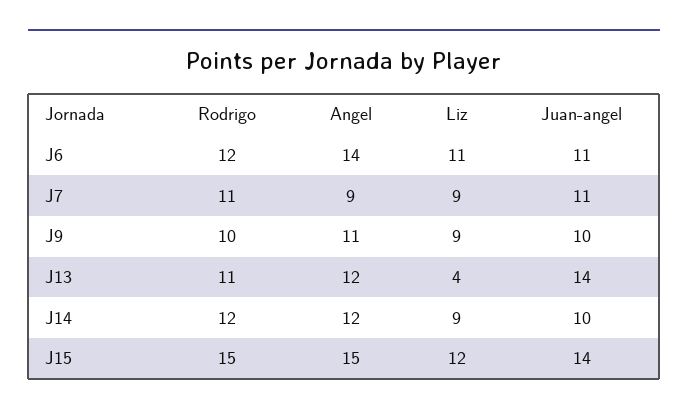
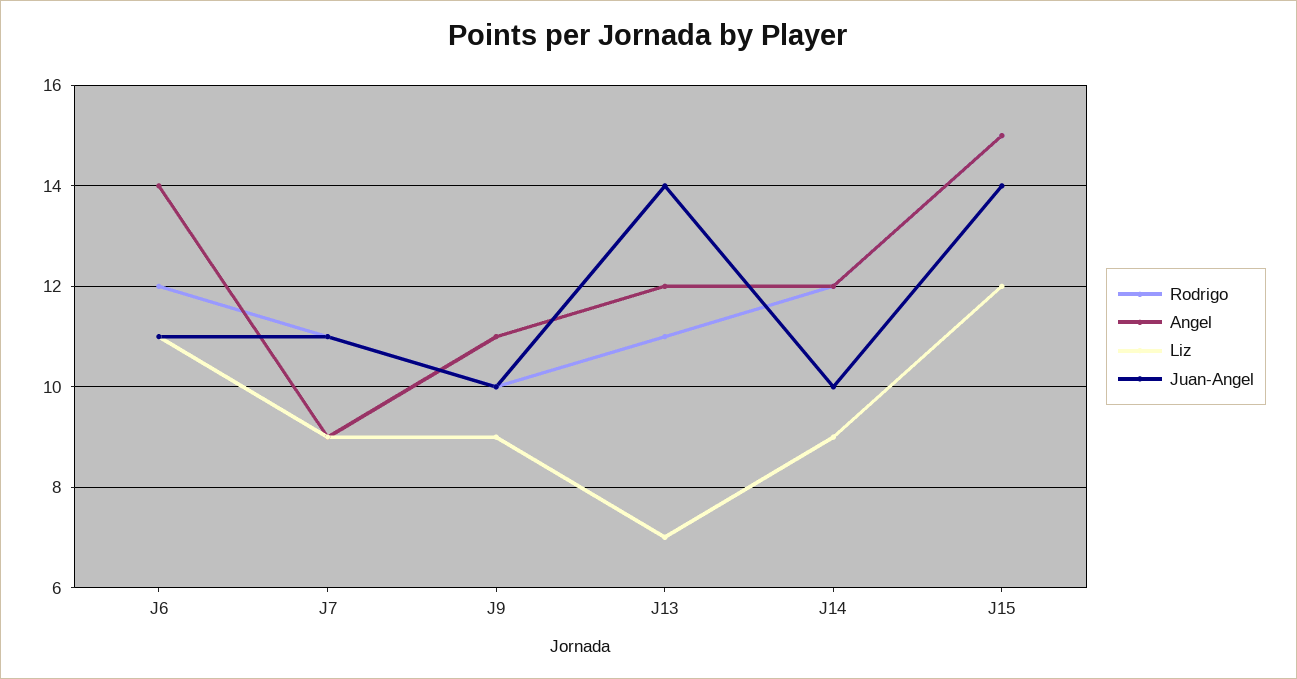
Liz, J13: 4 -> 7

